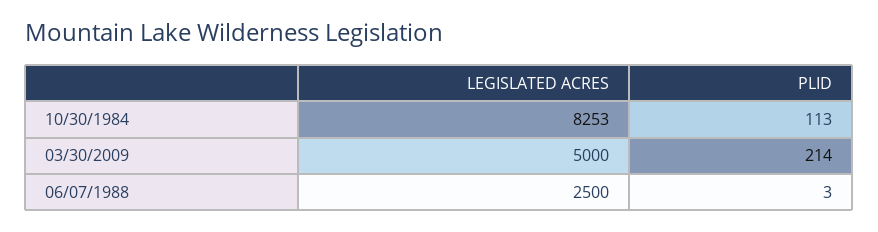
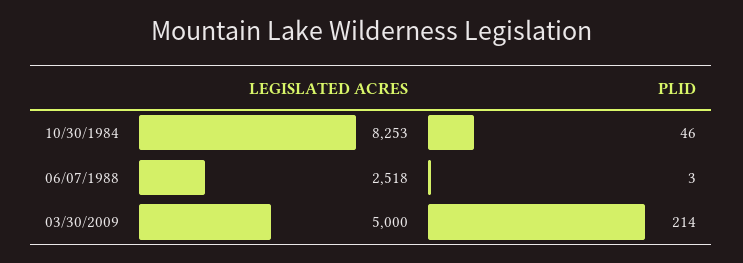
PLID, 10/30/1984: 113 -> 46
LEGISLATED ACRES, 06/07/1988: 2500 -> 2518

